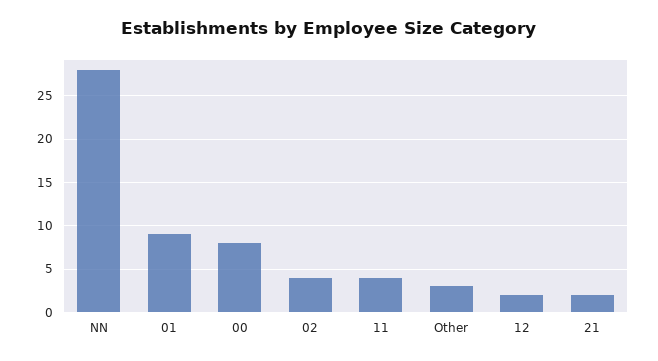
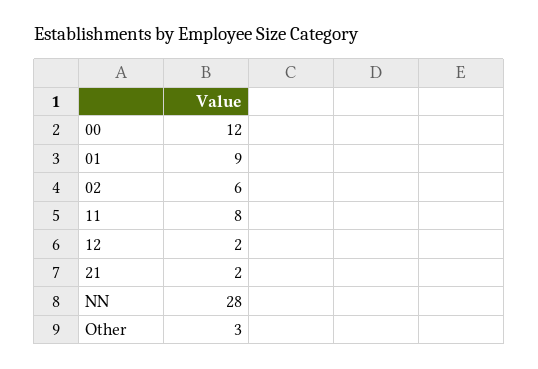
00: 8 -> 12
02: 4 -> 6
11: 4 -> 8

